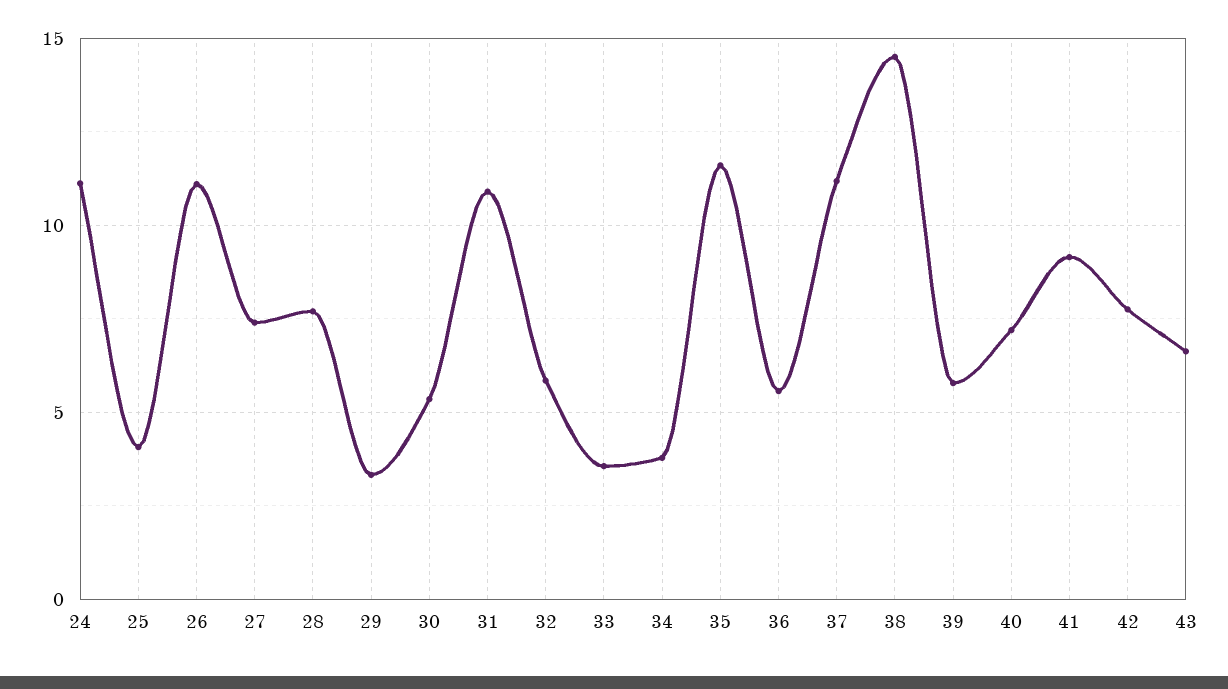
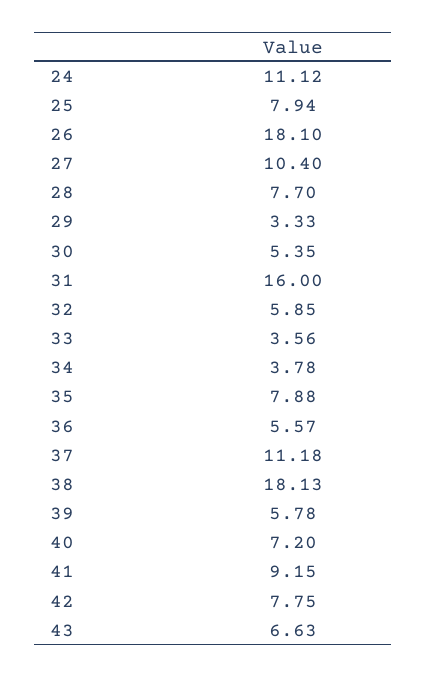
25: 4 -> 7.94
26: 11 -> 18.1
27: 7.5 -> 10.4
31: 11 -> 16
35: 11.5 -> 7.88
38: 14.5 -> 18.13

